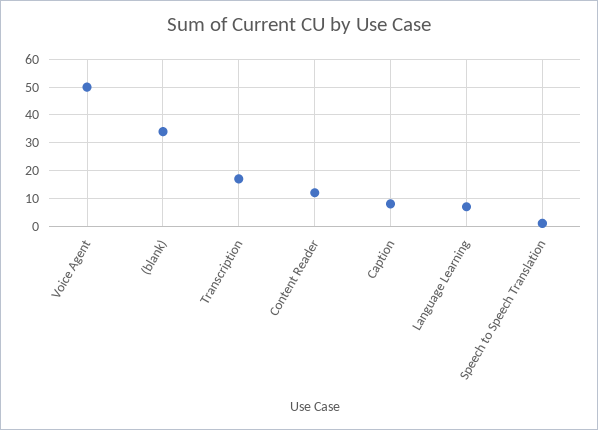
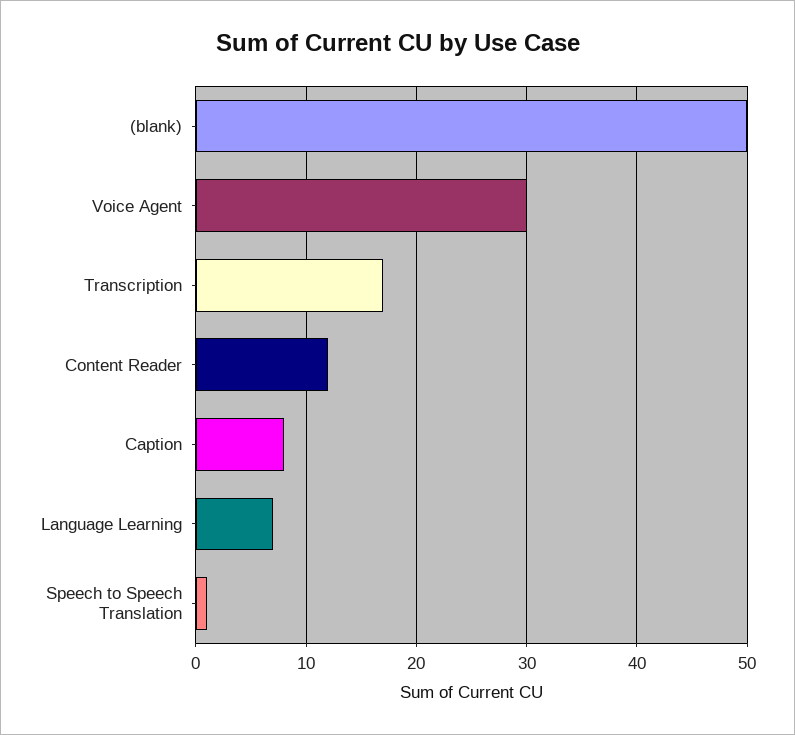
Voice Agent: 50 -> 30
(blank): 35 -> 50

